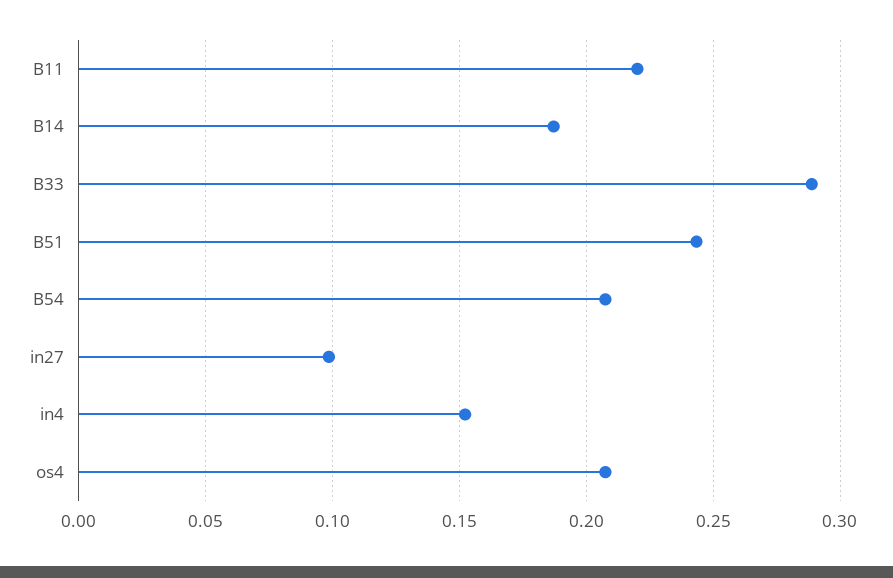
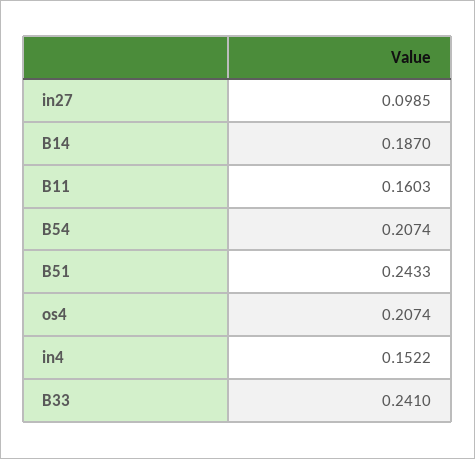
B11: 0.22 -> 0.1603
B33: 0.29 -> 0.241

